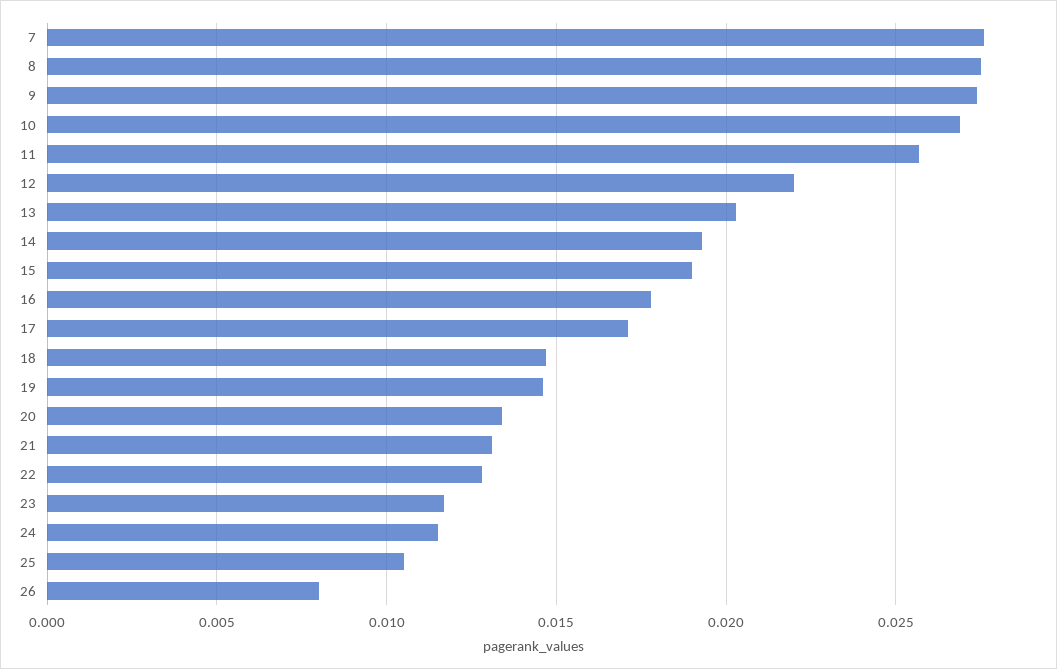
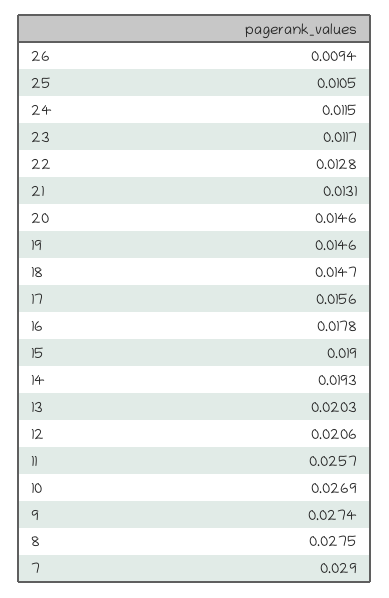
7: 0.0275 -> 0.029
12: 0.022 -> 0.0206
17: 0.017 -> 0.0156
20: 0.0135 -> 0.0146
26: 0.008 -> 0.0094

